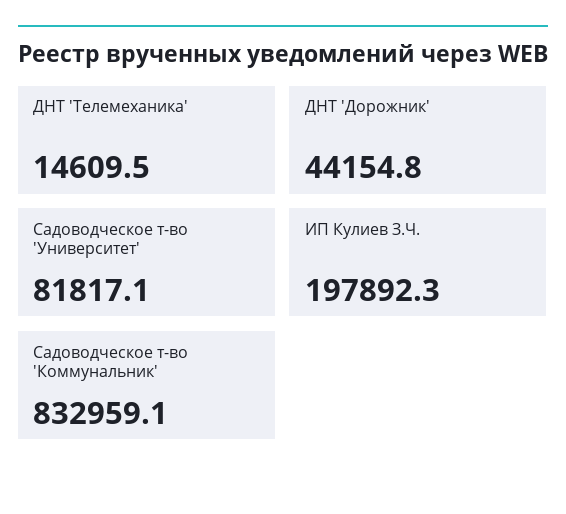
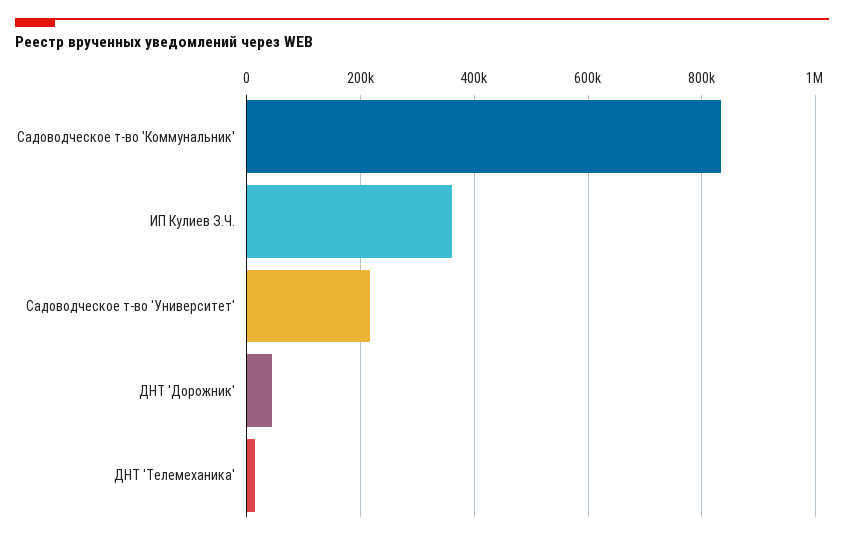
Садоводческое т-во 'Университет': 81817.1 -> 220000
ИП Кулиев З.Ч.: 197892.3 -> 360000

